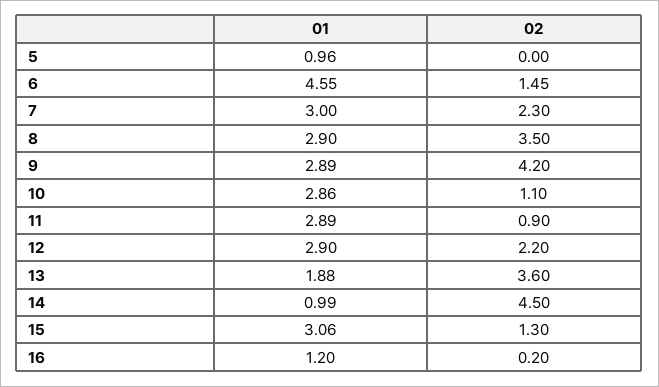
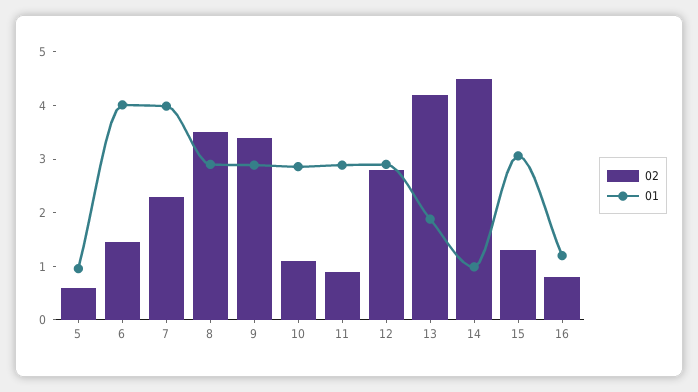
02, 5: 0 -> 0.6
01, 6: 4.55 -> 4
01, 7: 3 -> 4
02, 9: 4.2 -> 3.4
02, 12: 2.2 -> 2.8
02, 13: 3.6 -> 4.2
02, 16: 0.2 -> 0.8

